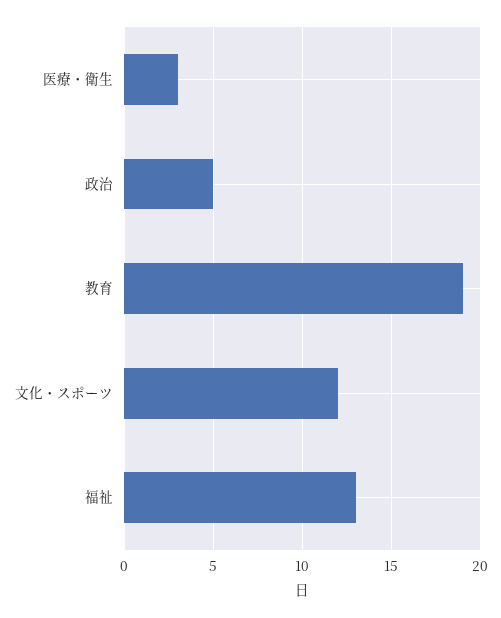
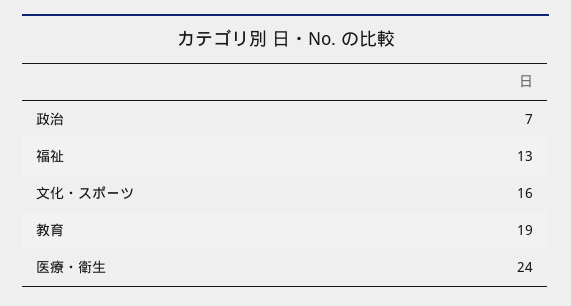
医療・衛生: 3 -> 24
政治: 5 -> 7
文化・スポーツ: 12 -> 16

